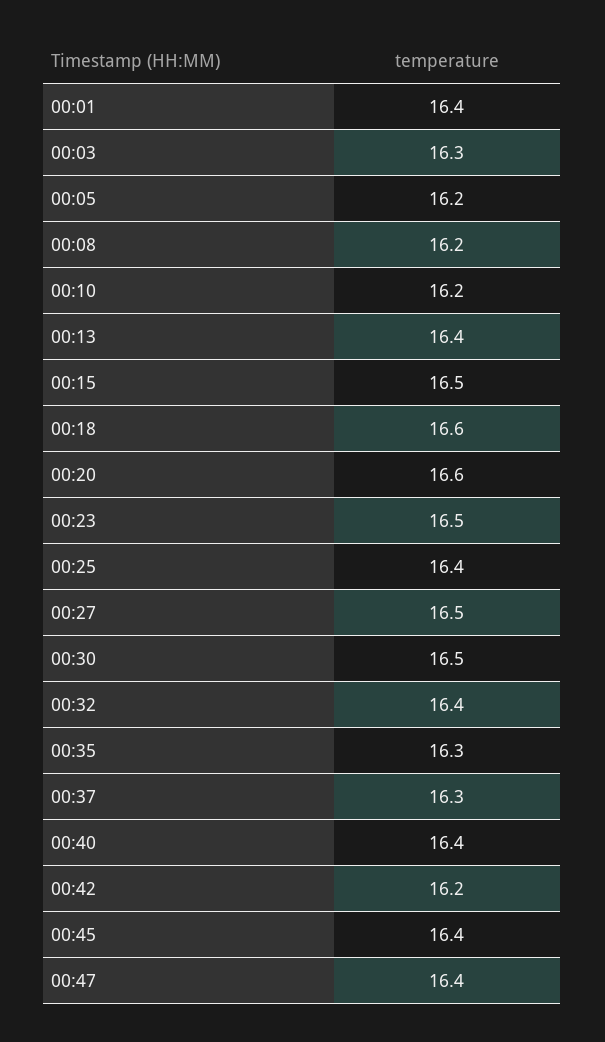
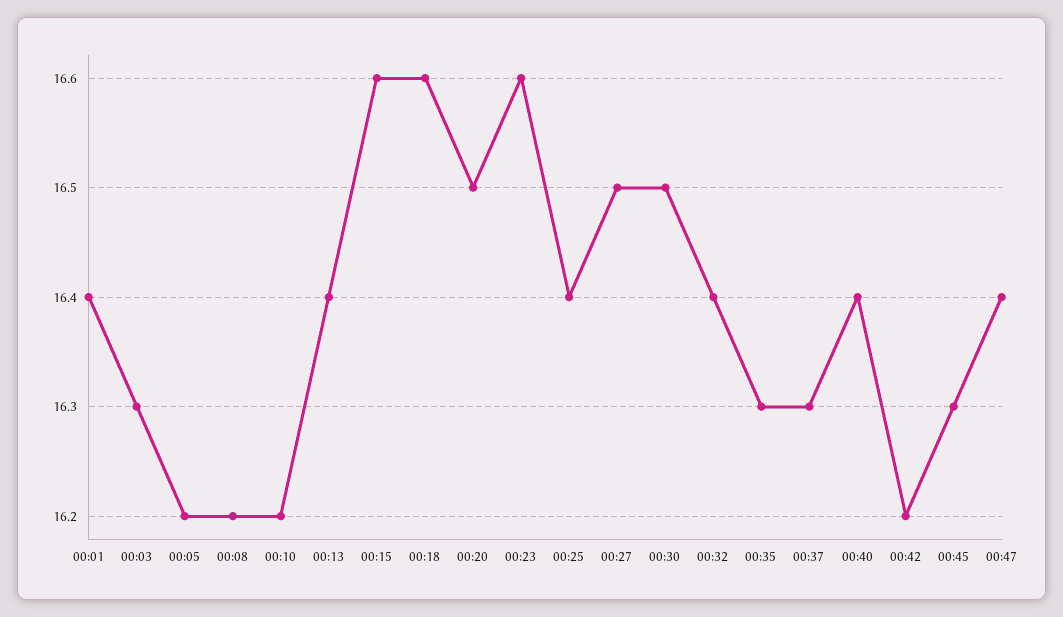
00:15: 16.5 -> 16.6
00:20: 16.6 -> 16.5
00:23: 16.5 -> 16.6
00:45: 16.4 -> 16.3

